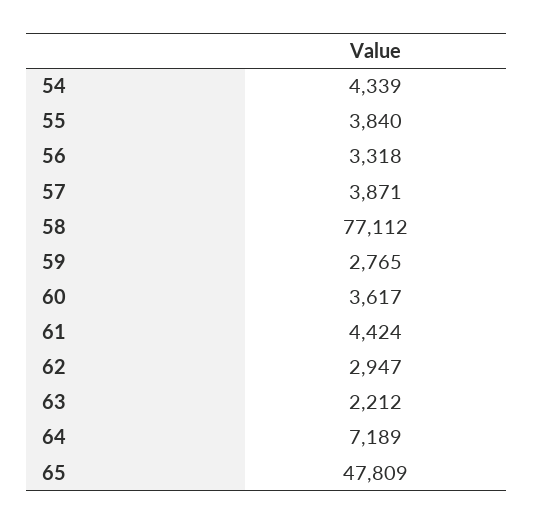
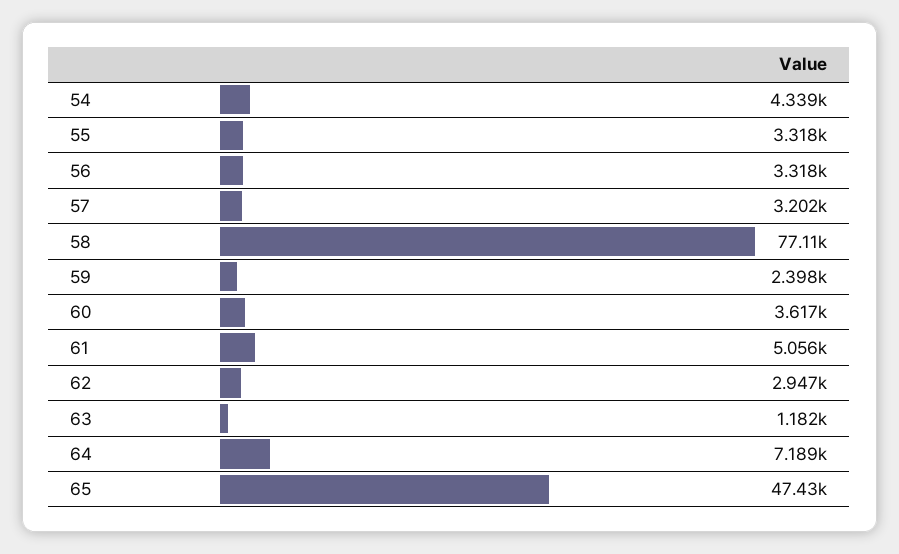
55: 3840 -> 3318
57: 3871 -> 3202
59: 2765 -> 2398
61: 4424 -> 5056
63: 2212 -> 1182
65: 47809 -> 47430

